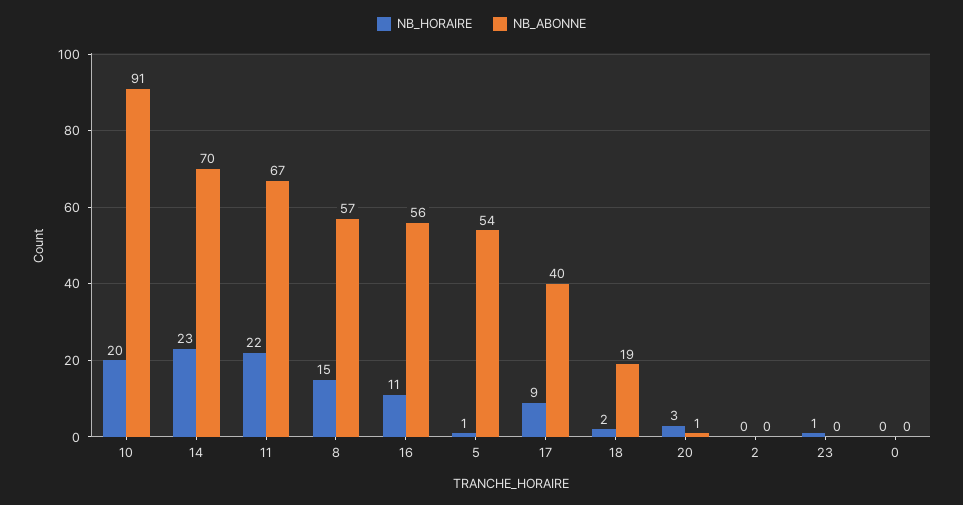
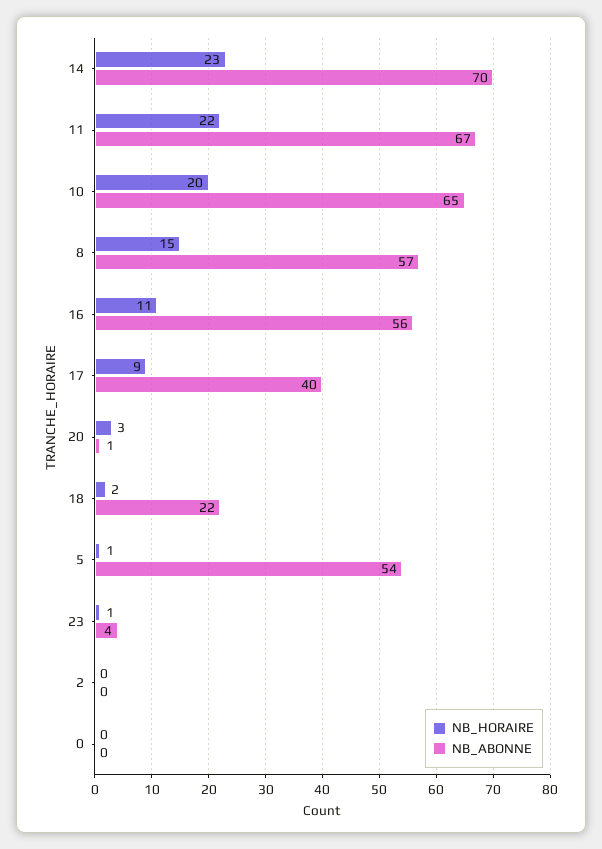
NB_ABONNE, 10: 91 -> 65
NB_ABONNE, 18: 19 -> 22
NB_ABONNE, 23: 0 -> 4

